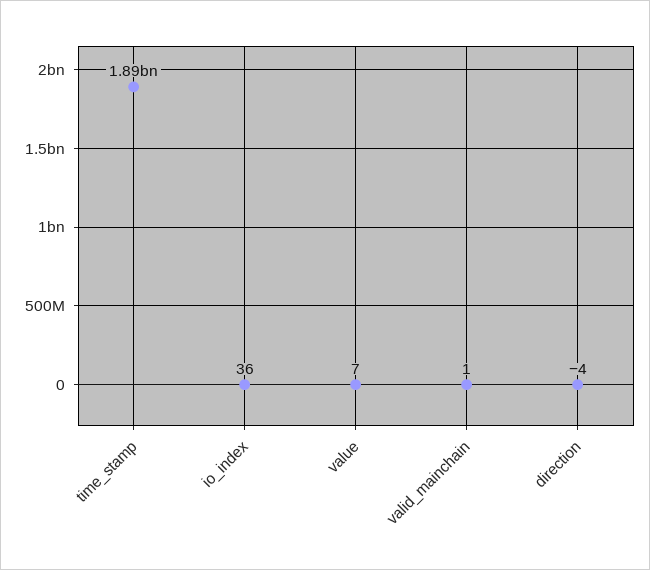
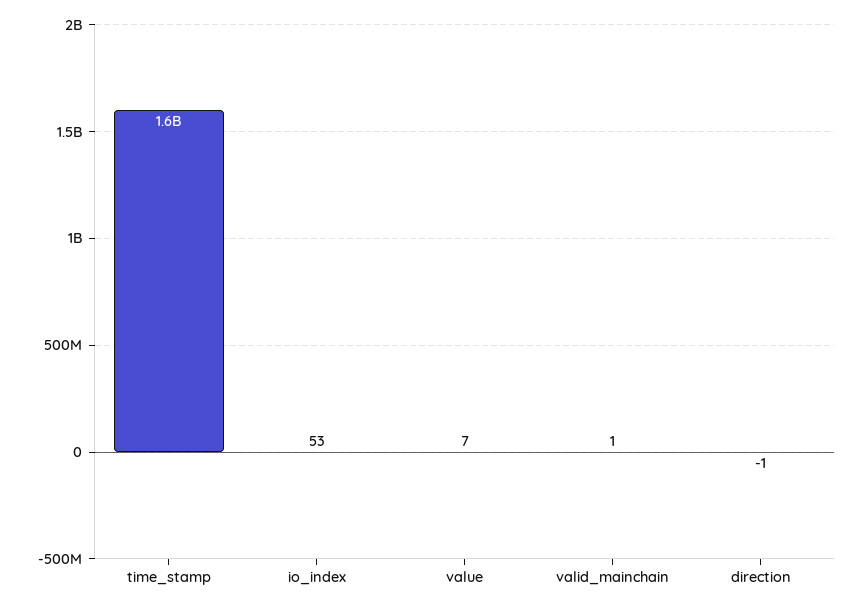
time_stamp: 1890000000 -> 1600000000
io_index: 36 -> 53
direction: -4 -> -1

